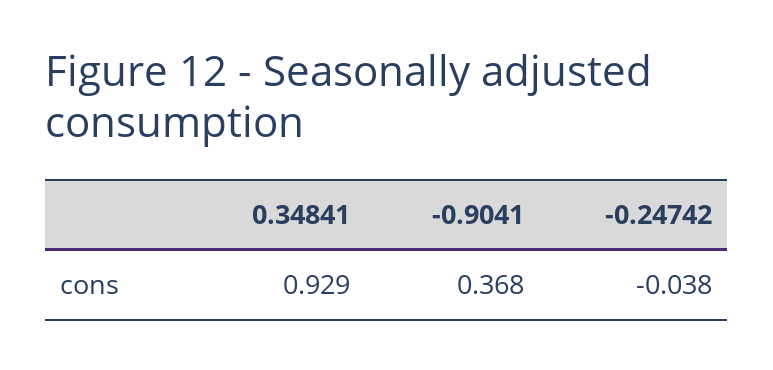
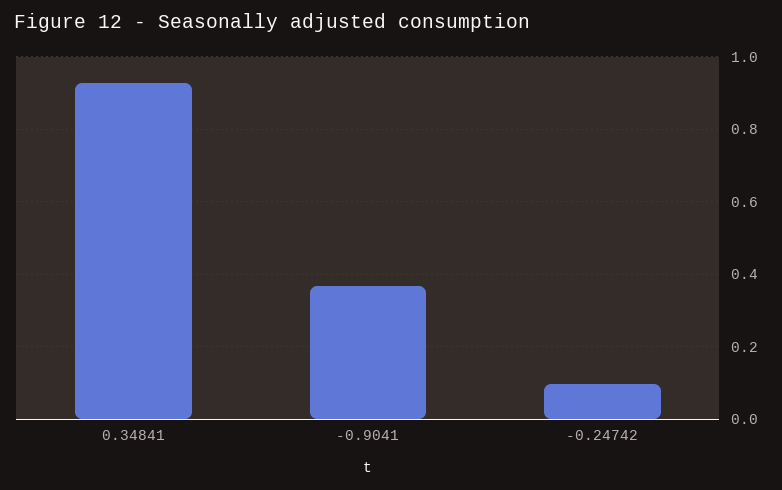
-0.24742: -0.038 -> 0.1

